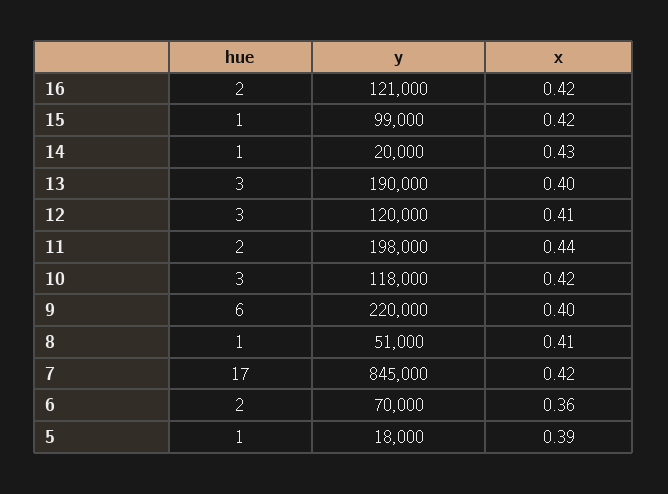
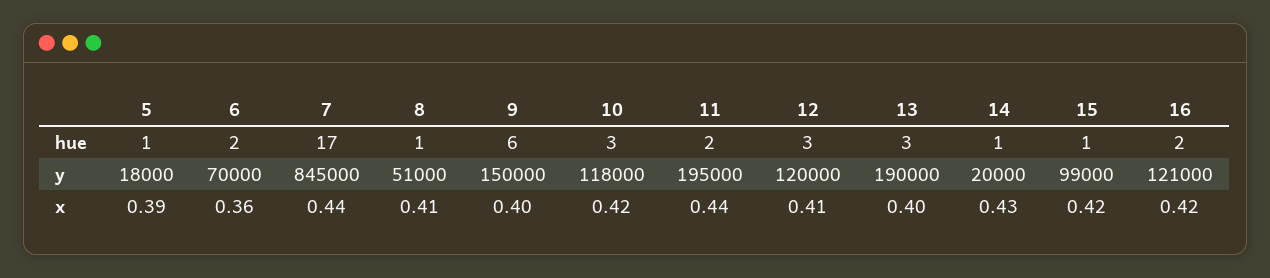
y, 11: 198000 -> 195000
y, 9: 220000 -> 150000
x, 7: 0.42 -> 0.44

